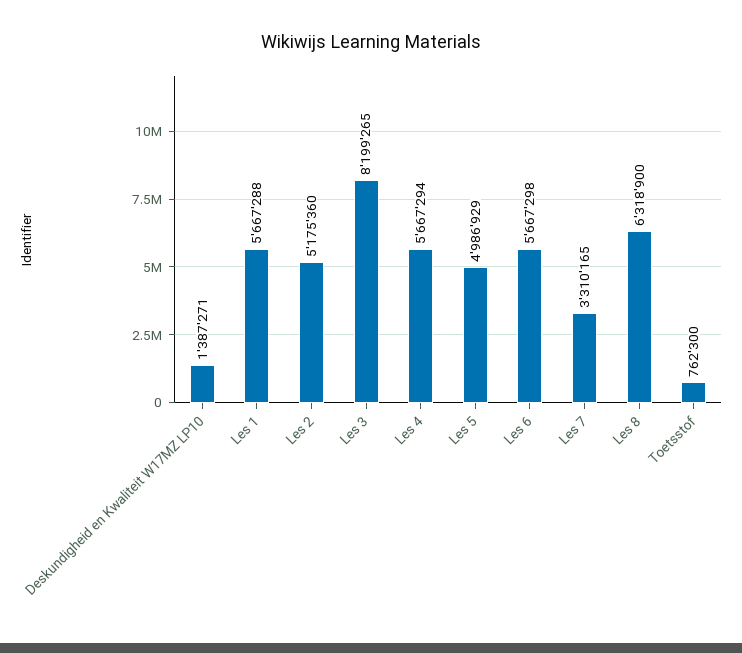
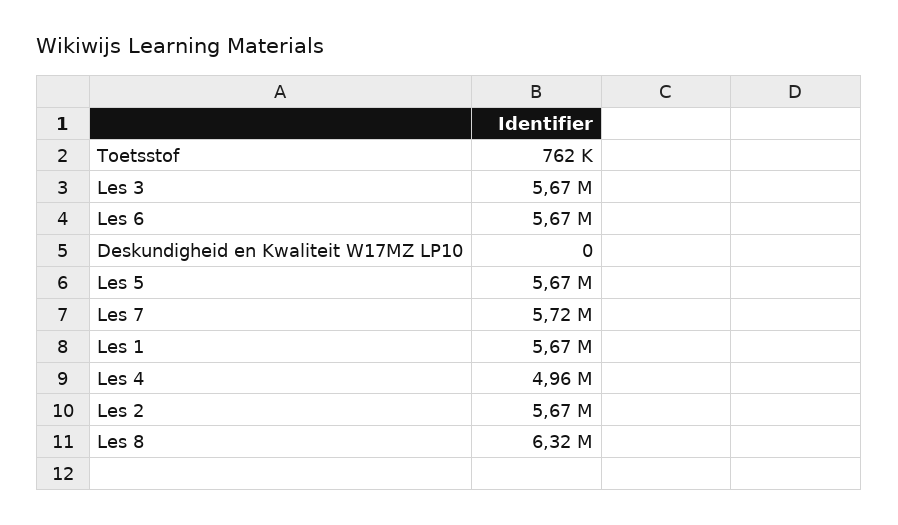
Deskundigheid en Kwaliteit W17MZ LP10: 1387271 -> 0
Les 2: 5175360 -> 5670000
Les 3: 8199265 -> 5670000
Les 4: 5667294 -> 4960000
Les 5: 4986929 -> 5670000
Les 7: 3310165 -> 5720000

